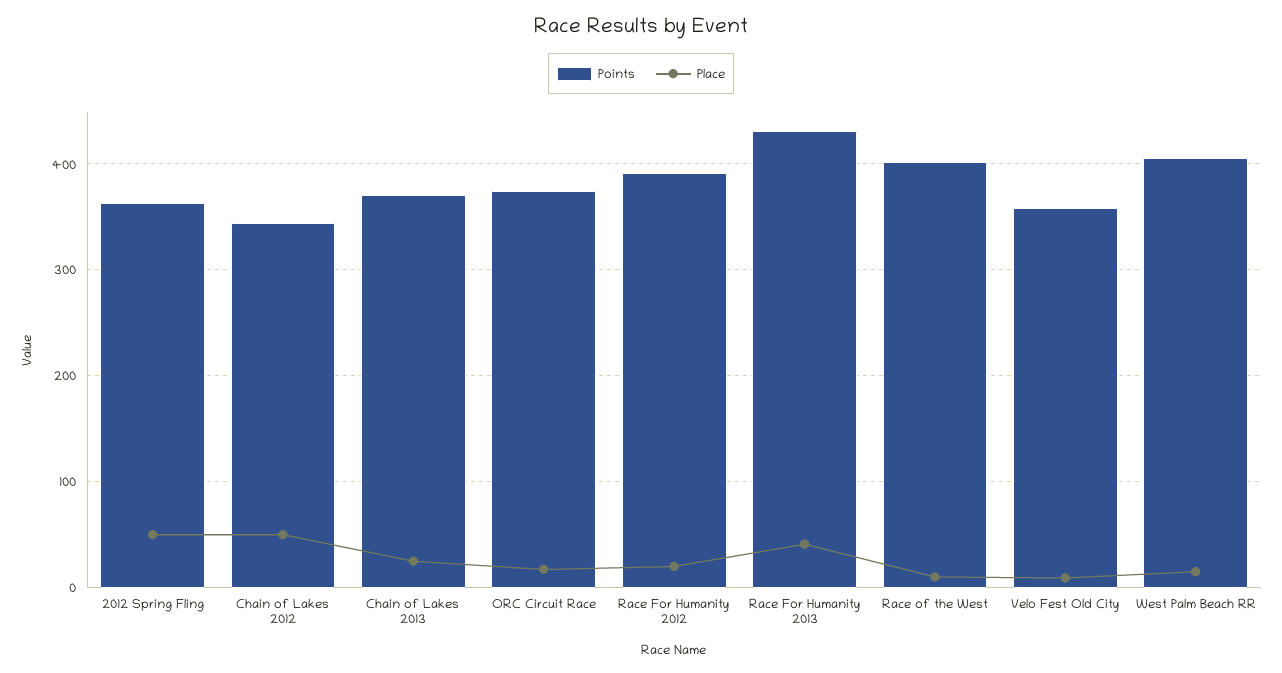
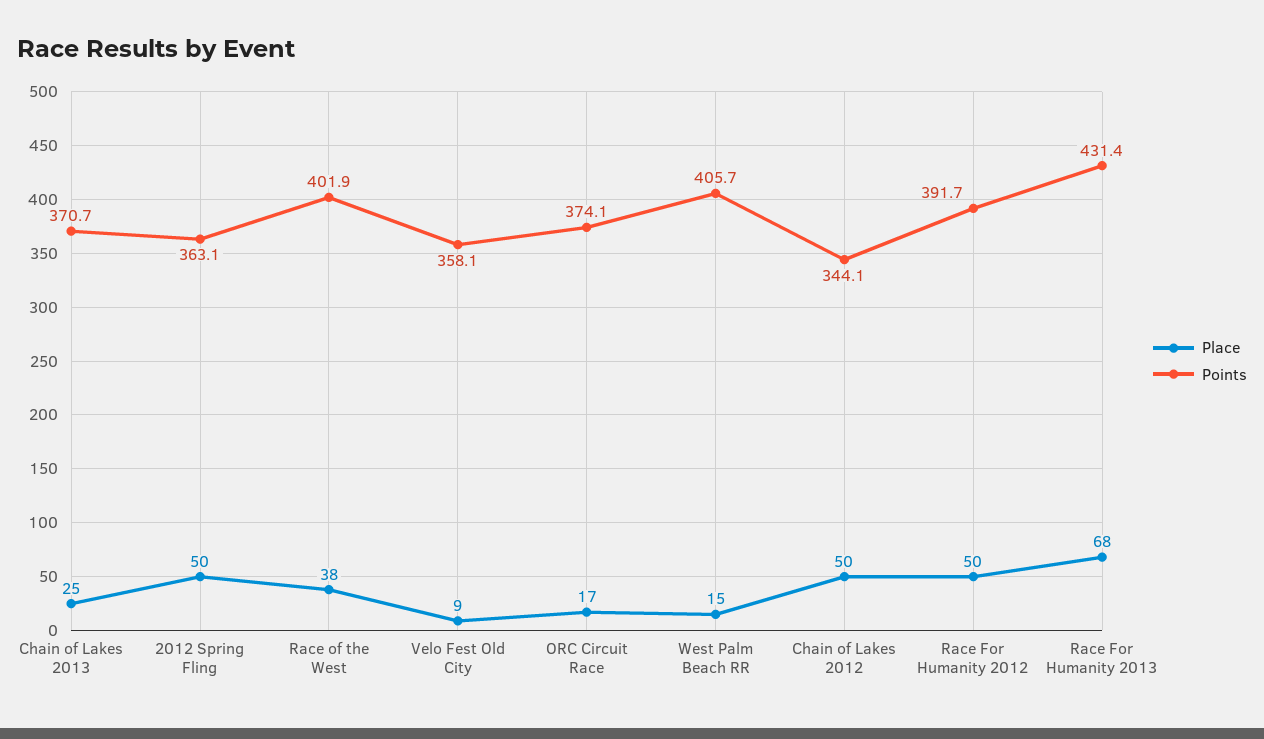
Place, Race For Humanity 2012: 20 -> 50
Place, Race For Humanity 2013: 40 -> 68
Place, Race of the West: 10 -> 38

